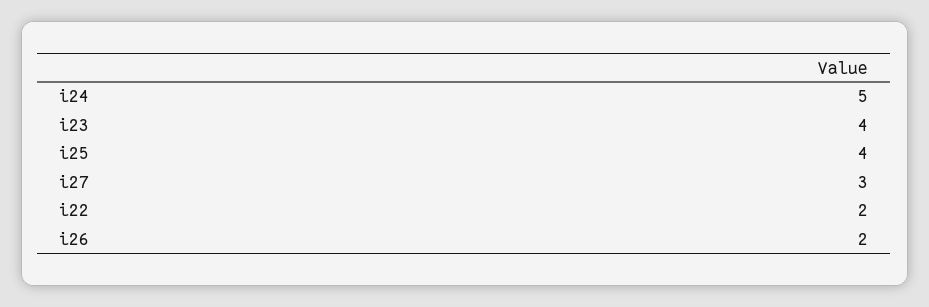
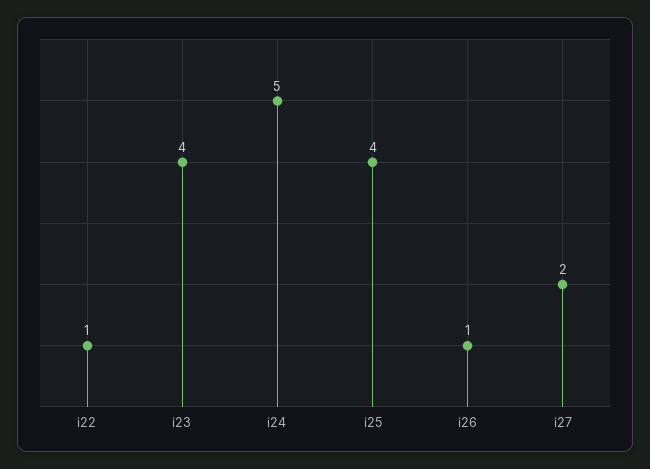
i27: 3 -> 2
i22: 2 -> 1
i26: 2 -> 1

